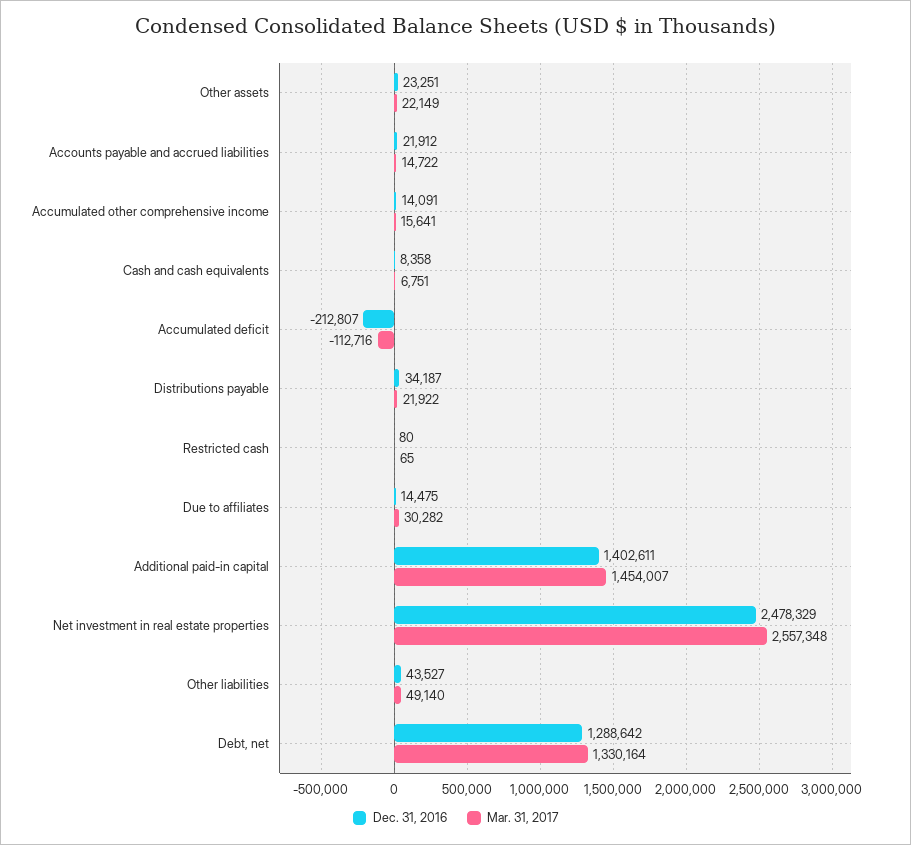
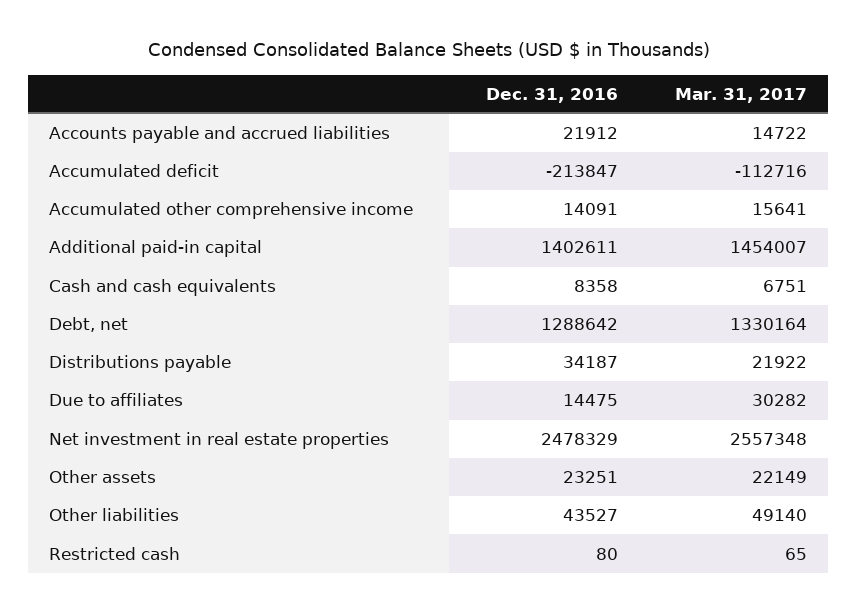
Dec. 31, 2016, Accumulated deficit: -212807 -> -213847

